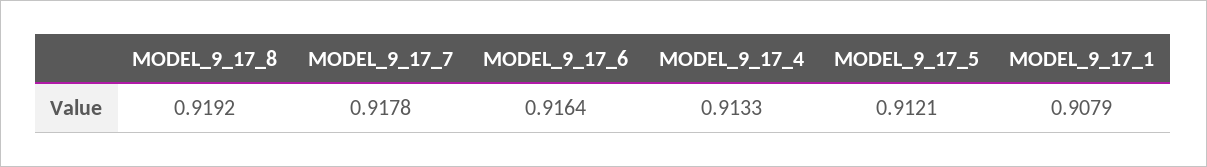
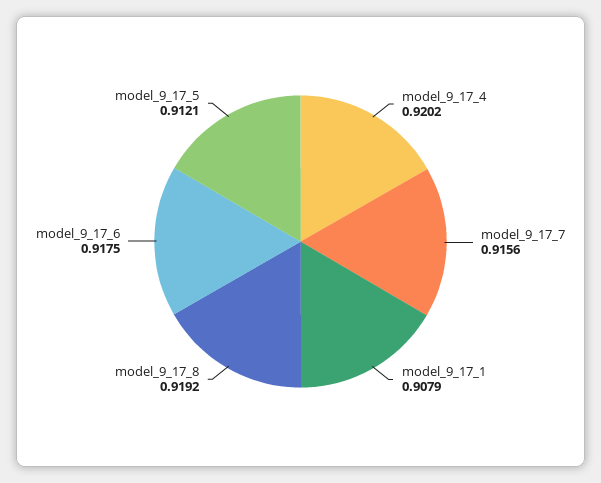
MODEL_9_17_7: 0.9178 -> 0.9156
MODEL_9_17_6: 0.9164 -> 0.9175
MODEL_9_17_4: 0.9133 -> 0.9202

